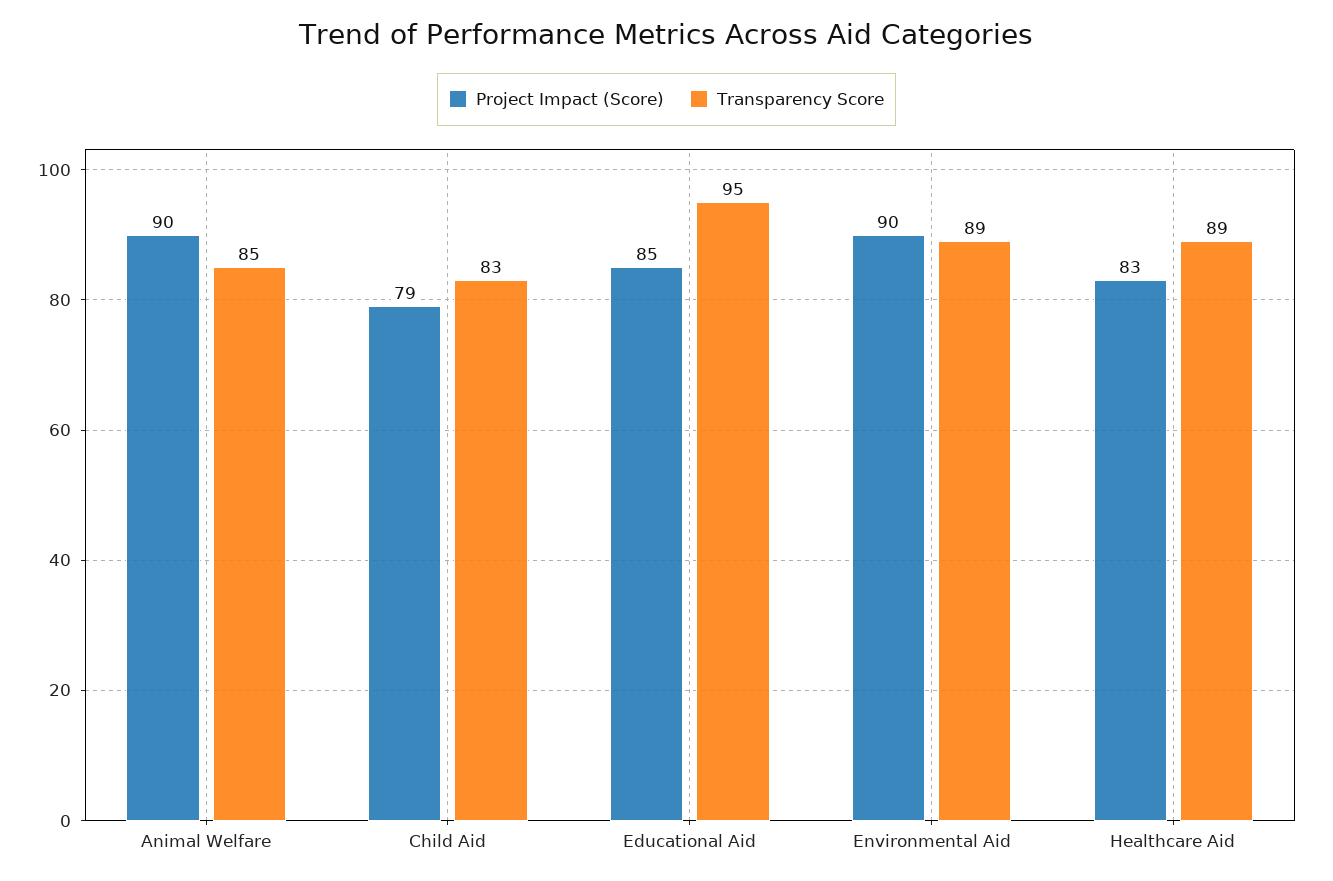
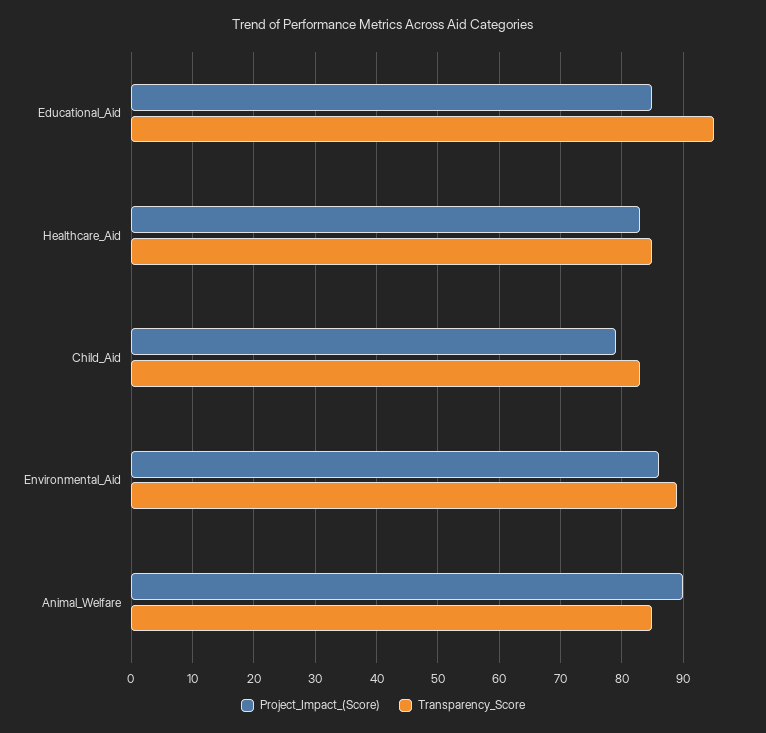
Project Impact (Score), Environmental Aid: 90 -> 86
Transparency Score, Healthcare Aid: 89 -> 85

